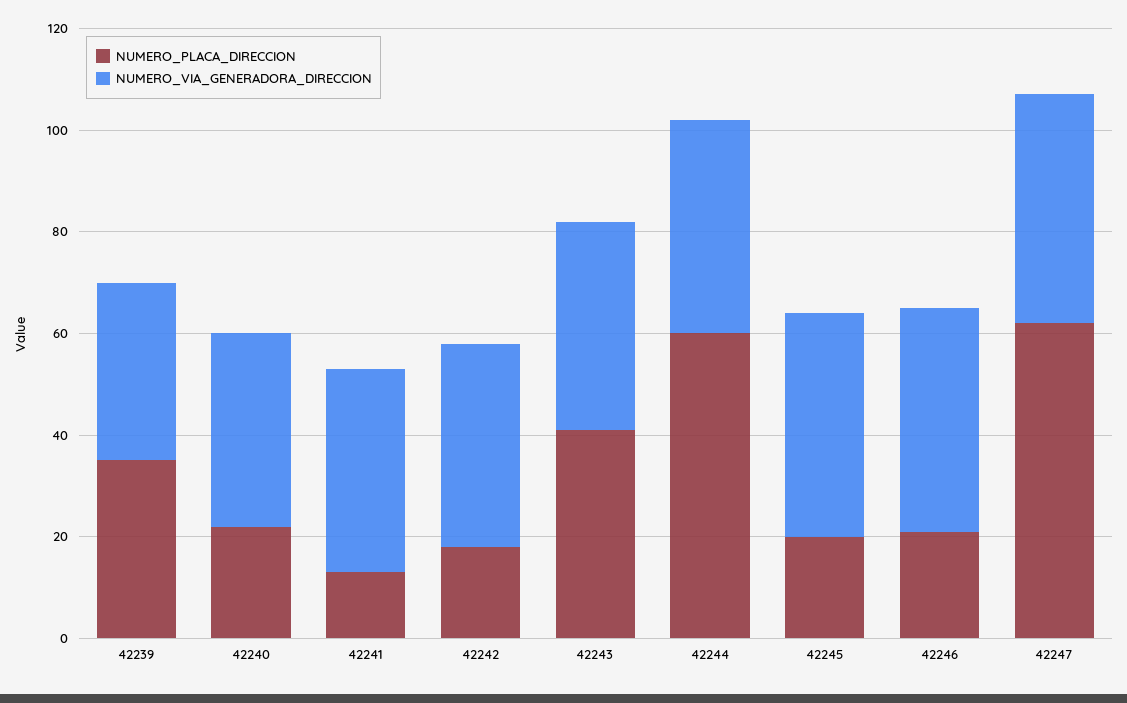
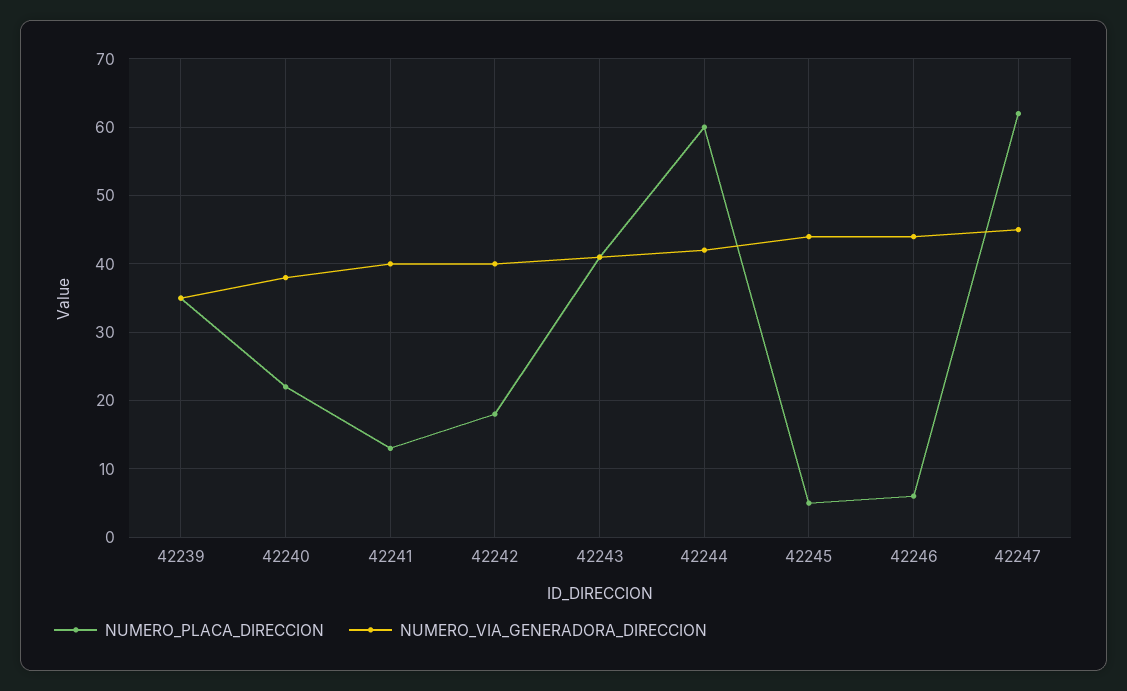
NUMERO_PLACA_DIRECCION, 42245: 20 -> 5
NUMERO_PLACA_DIRECCION, 42246: 20 -> 6

